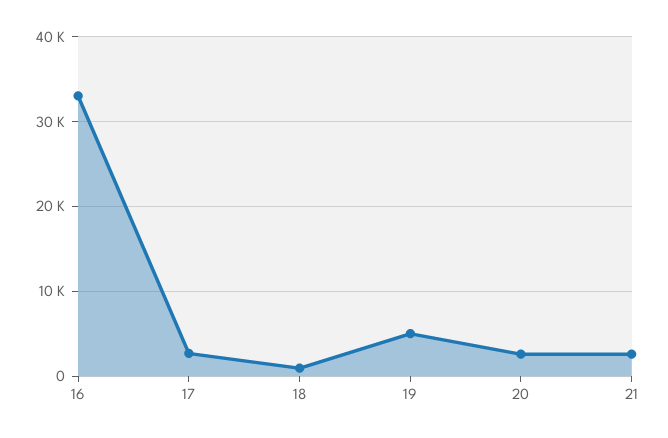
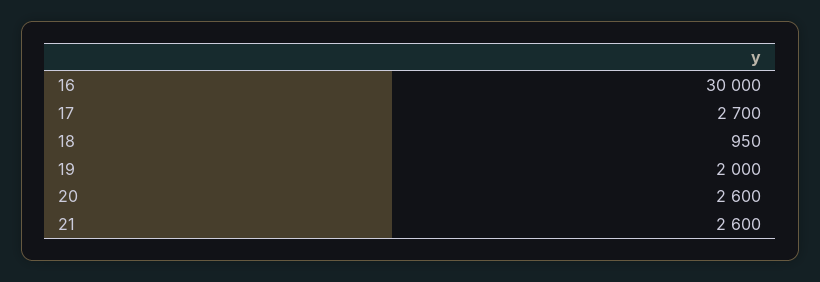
16: 33000 -> 30000
19: 5000 -> 2000

